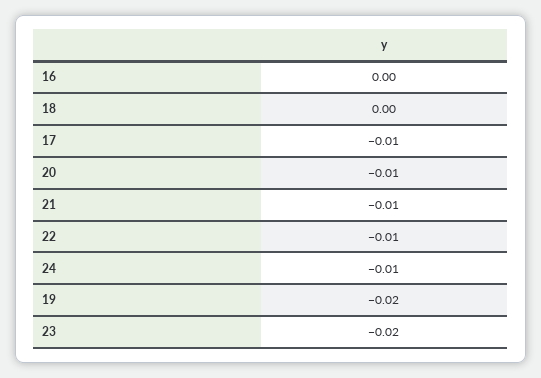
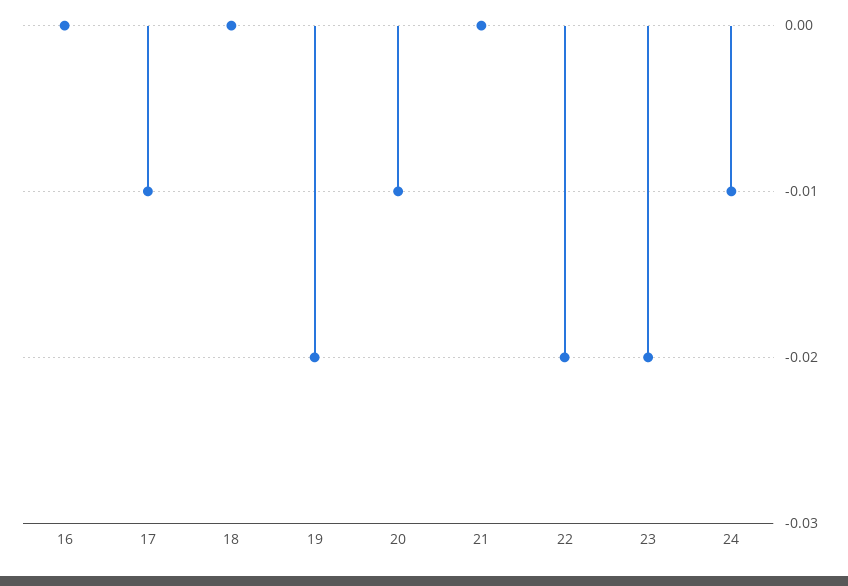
21: -0.01 -> 0
22: -0.01 -> -0.02

